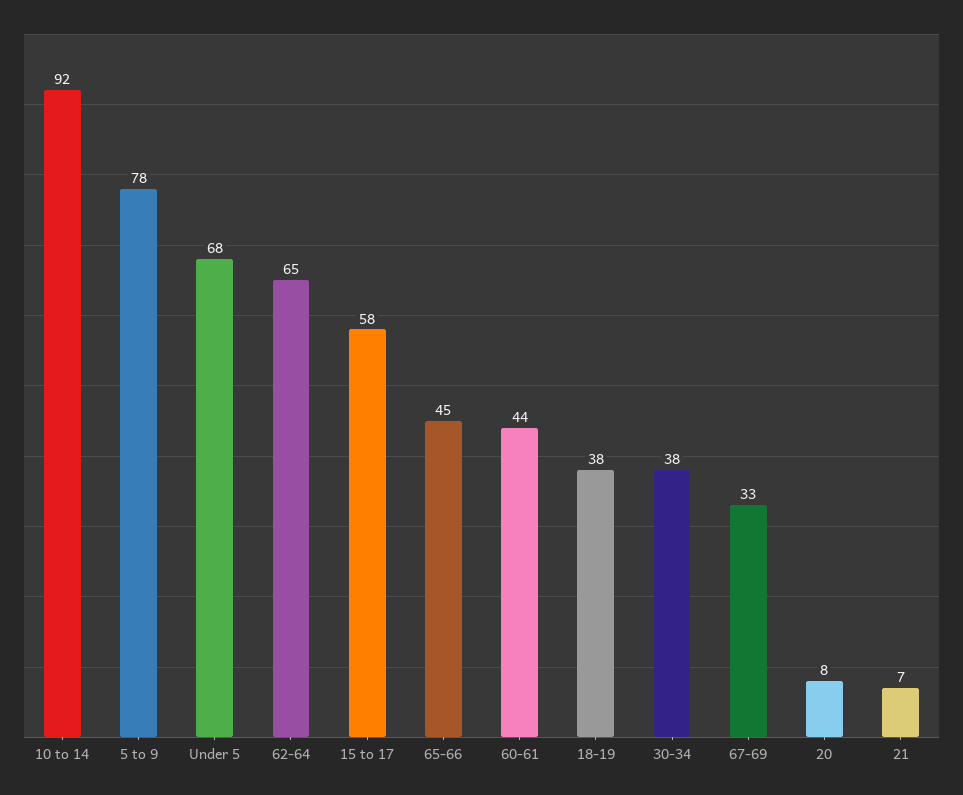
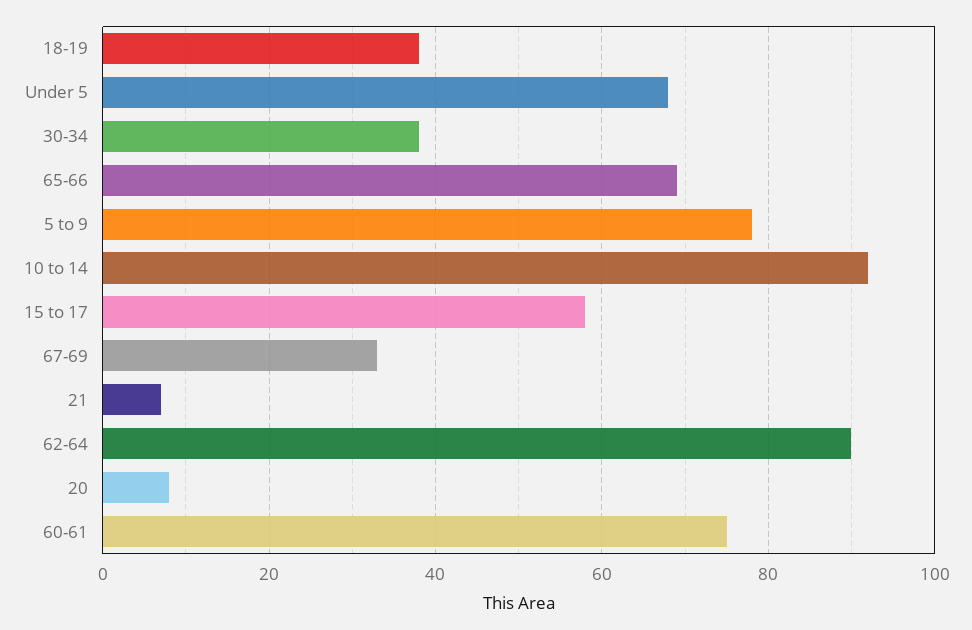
62-64: 65 -> 90
65-66: 45 -> 70
60-61: 44 -> 75

